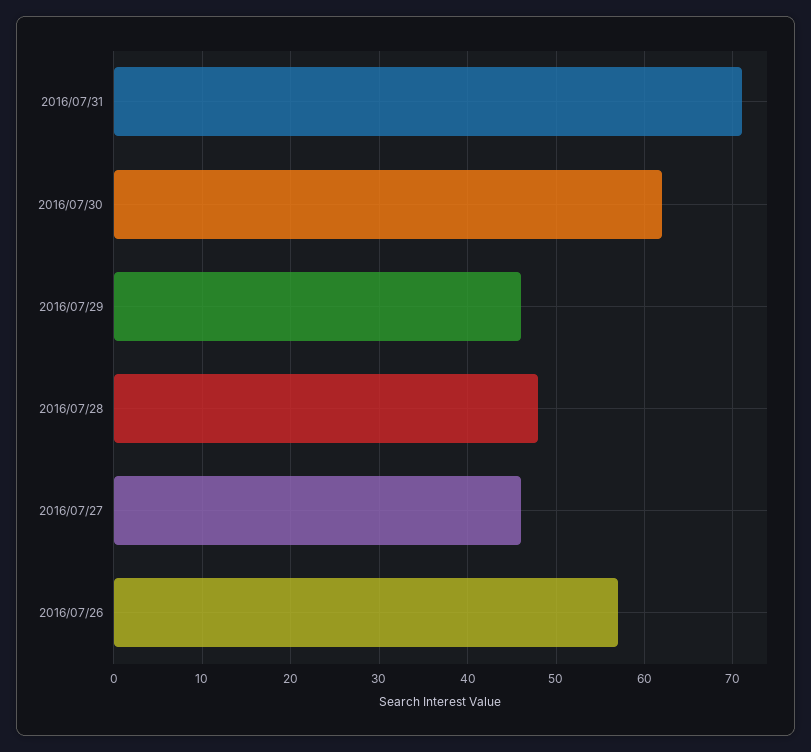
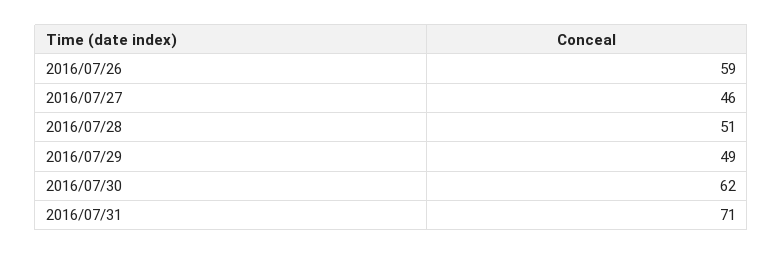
2016/07/29: 46 -> 49
2016/07/28: 48 -> 51
2016/07/26: 57 -> 59

